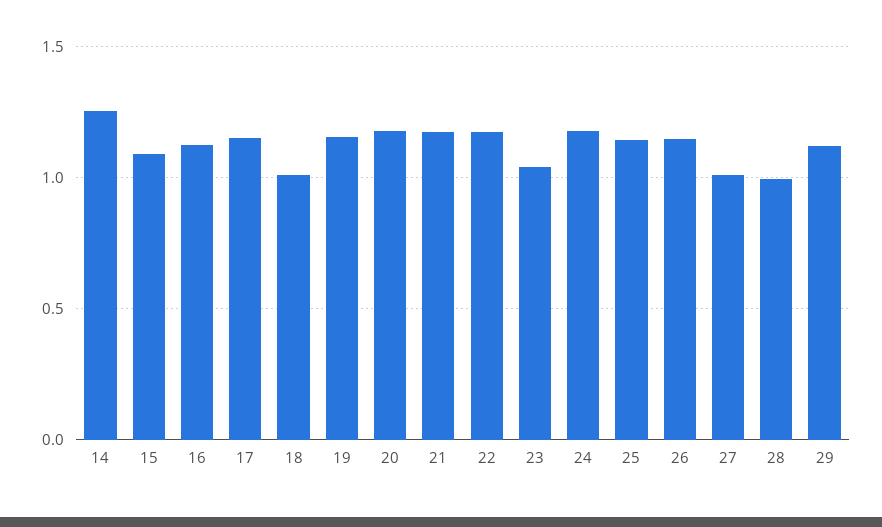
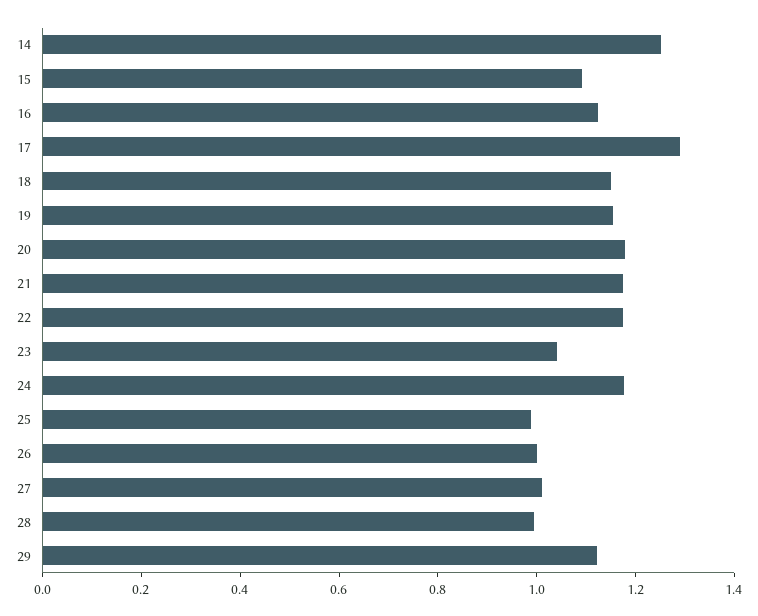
17: 1.15 -> 1.3
18: 1 -> 1.15
25: 1.15 -> 1
26: 1.15 -> 1

